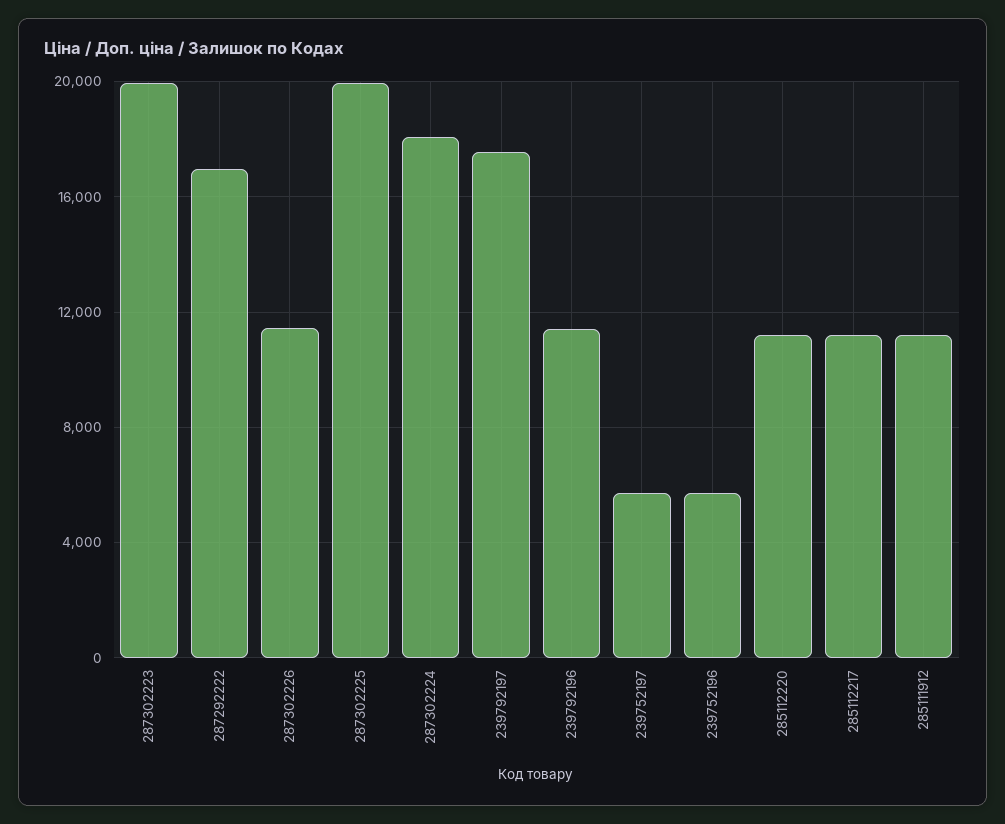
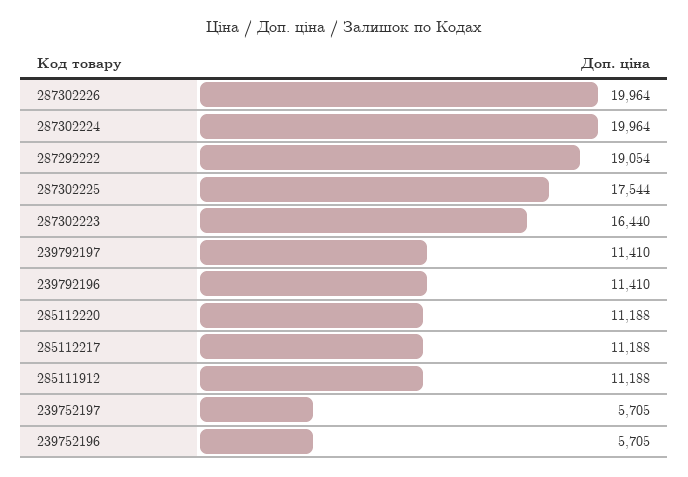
287302223: 20000 -> 16440
287292222: 17000 -> 19054
287302226: 11500 -> 19964
287302225: 20000 -> 17544
287302224: 18000 -> 19964
239792197: 17500 -> 11410

